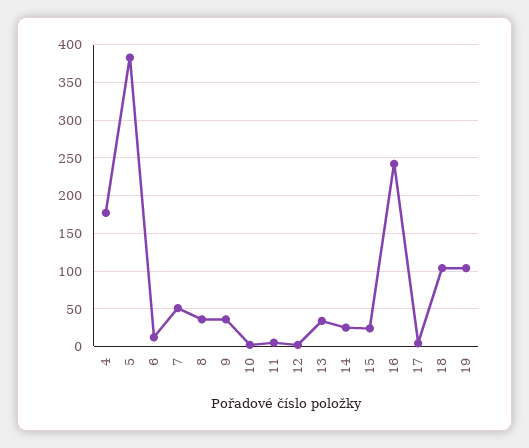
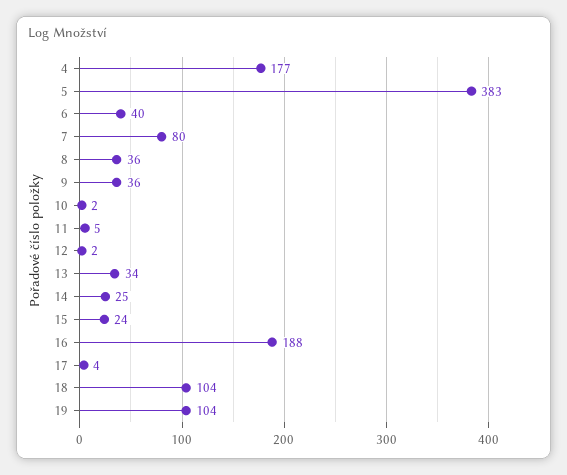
6: 10 -> 40
7: 50 -> 80
16: 240 -> 188

